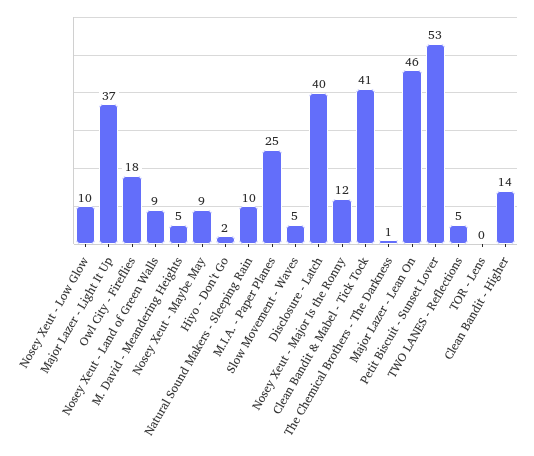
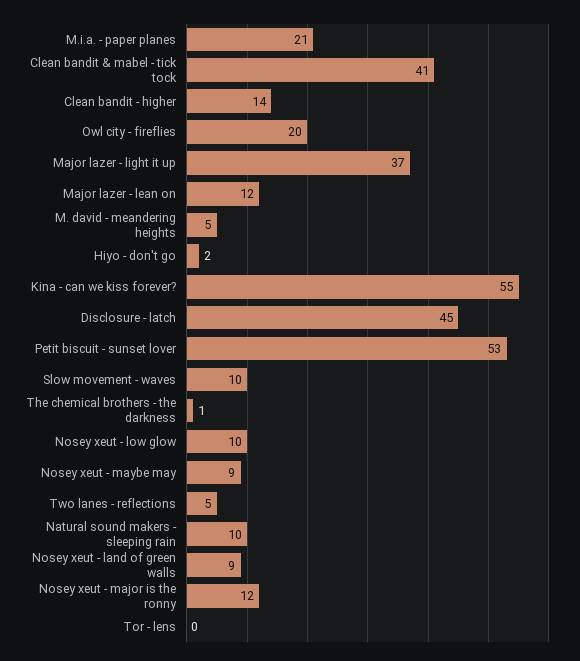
Owl City - Fireflies: 18 -> 20
M.I.A. - Paper Planes: 25 -> 21
Slow Movement - Waves: 5 -> 10
Disclosure - Latch: 40 -> 45
Major Lazer - Lean On: 46 -> 12
Kina - can we kiss forever?: none -> 55

